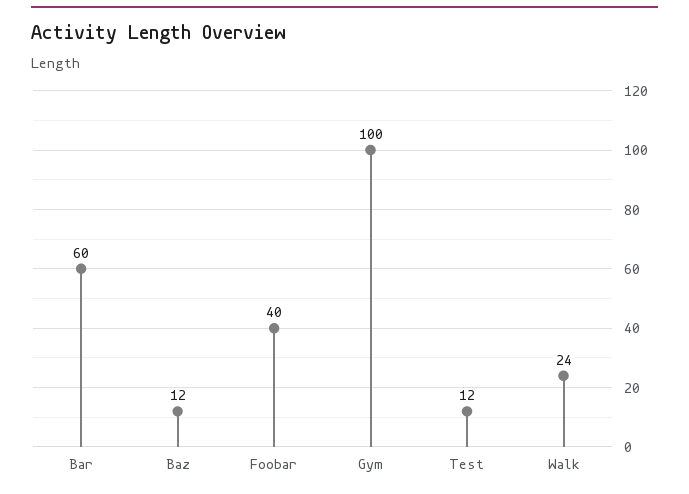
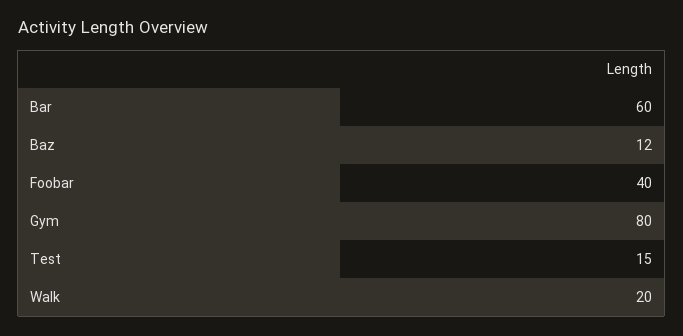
Gym: 100 -> 80
Test: 12 -> 15
Walk: 24 -> 20

